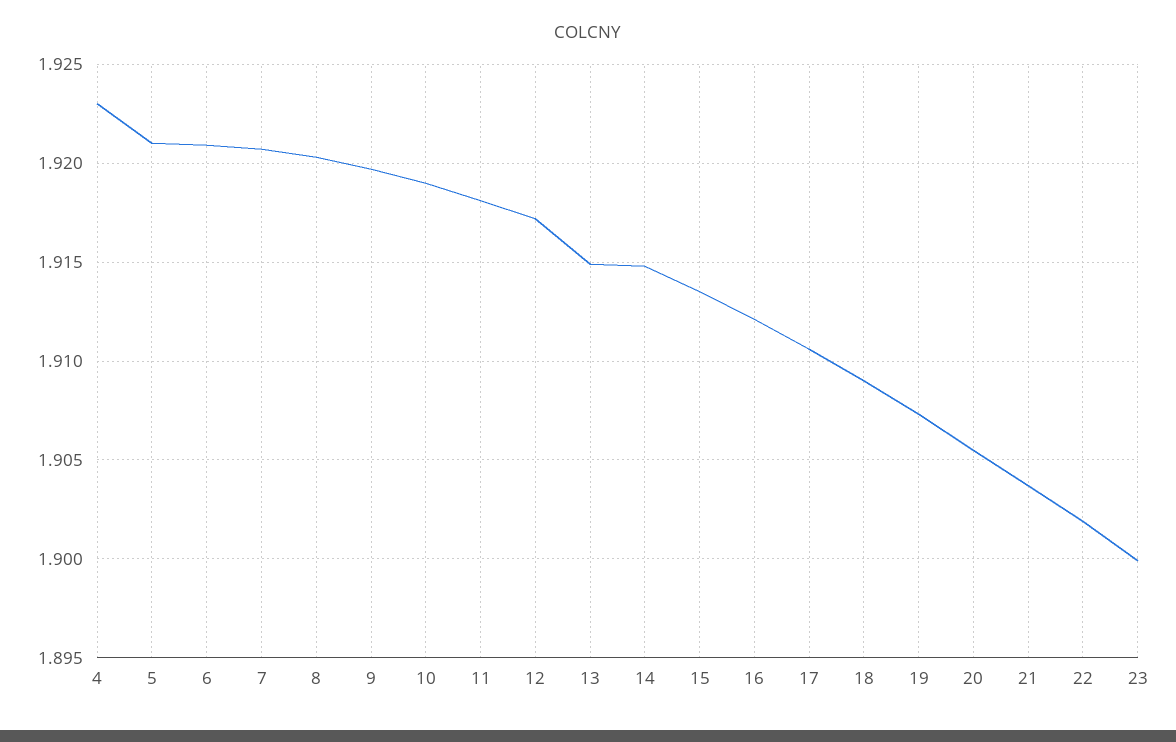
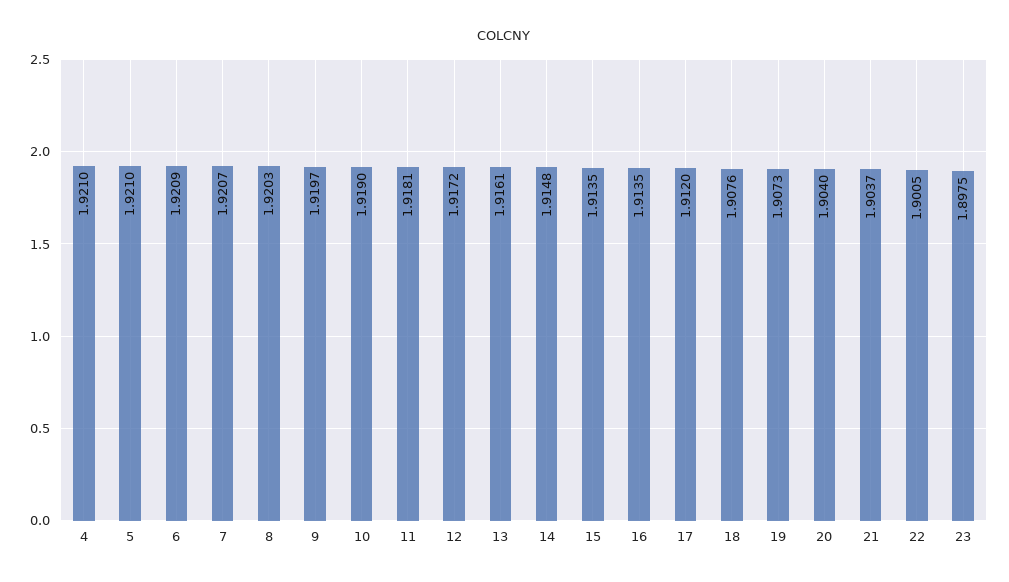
4: 1.923 -> 1.921
13: 1.915 -> 1.9161
16: 1.912 -> 1.9135
17: 1.9105 -> 1.912
18: 1.909 -> 1.9076
20: 1.9055 -> 1.904
22: 1.902 -> 1.9005
23: 1.9 -> 1.8975

